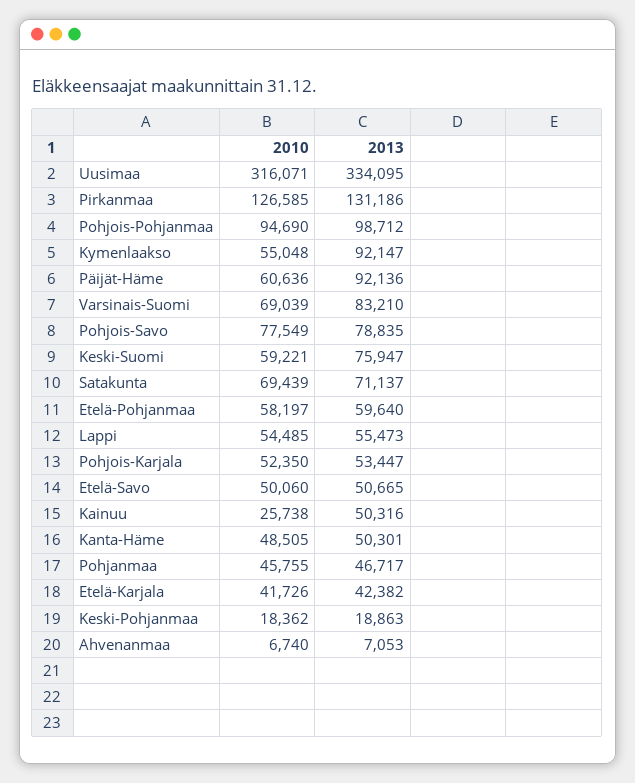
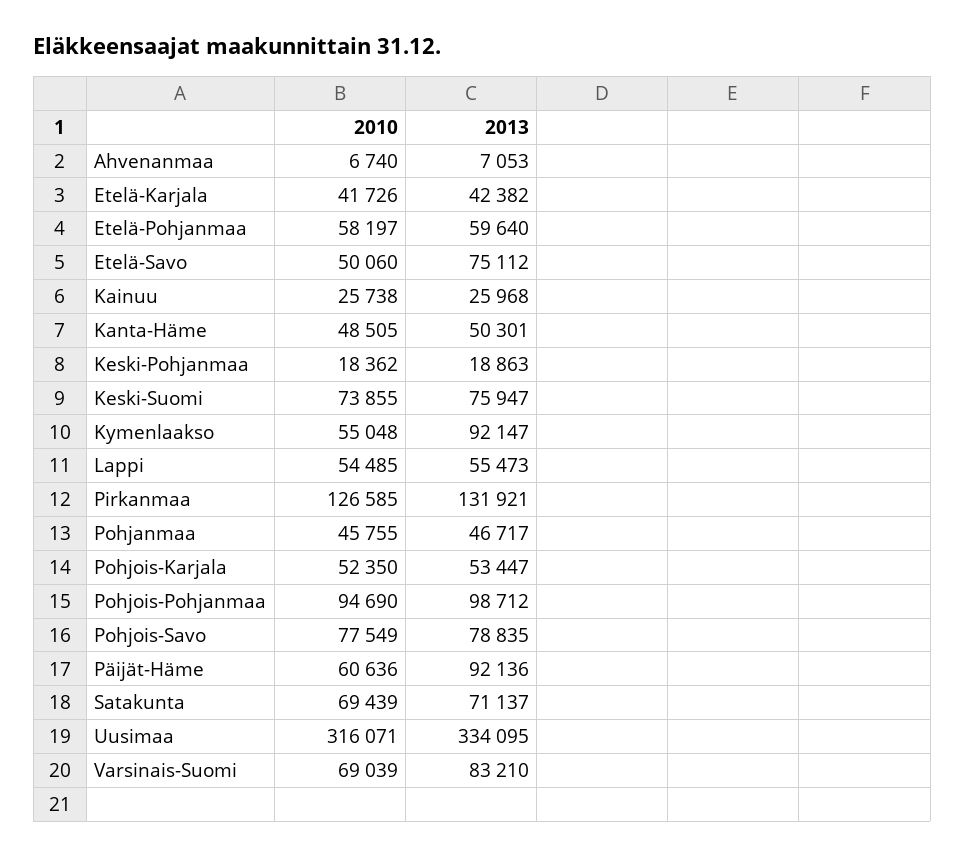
2013, Pirkanmaa: 131186 -> 131921
2010, Keski-Suomi: 59221 -> 73855
2013, Etelä-Savo: 50665 -> 75112
2013, Kainuu: 50316 -> 25968

